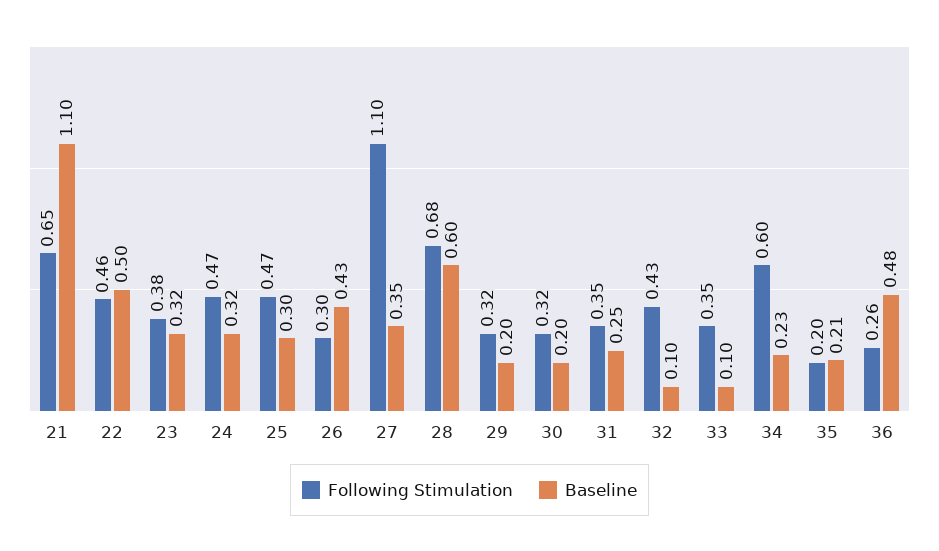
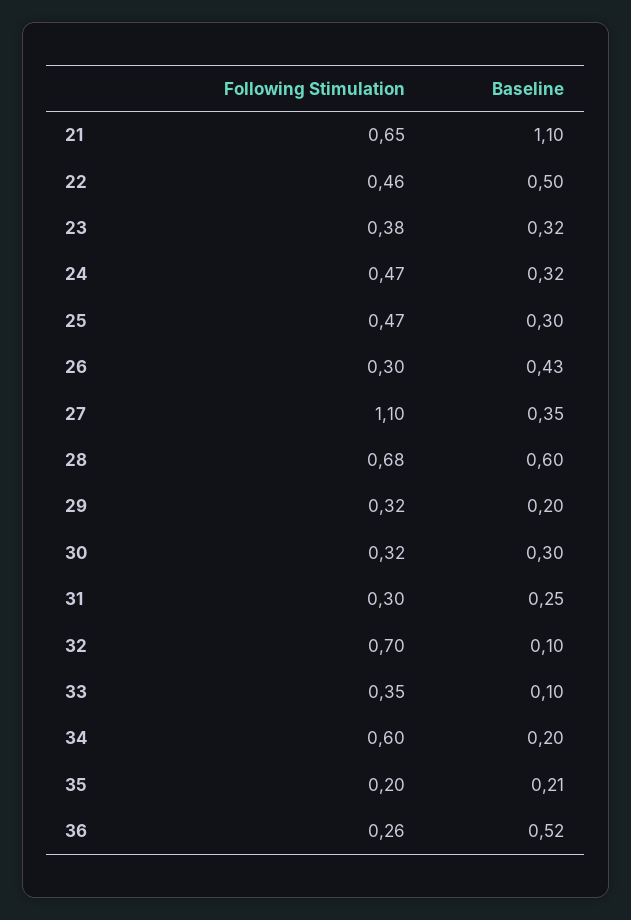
Baseline, 30: 0.2 -> 0.3
Following Stimulation, 31: 0.35 -> 0.3
Following Stimulation, 32: 0.43 -> 0.7
Baseline, 34: 0.23 -> 0.2
Baseline, 36: 0.48 -> 0.52

